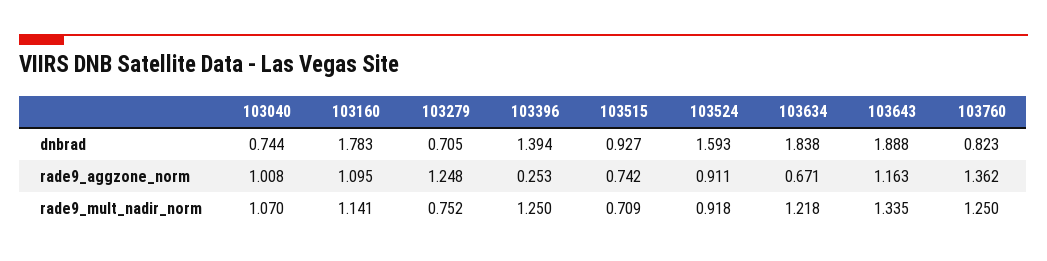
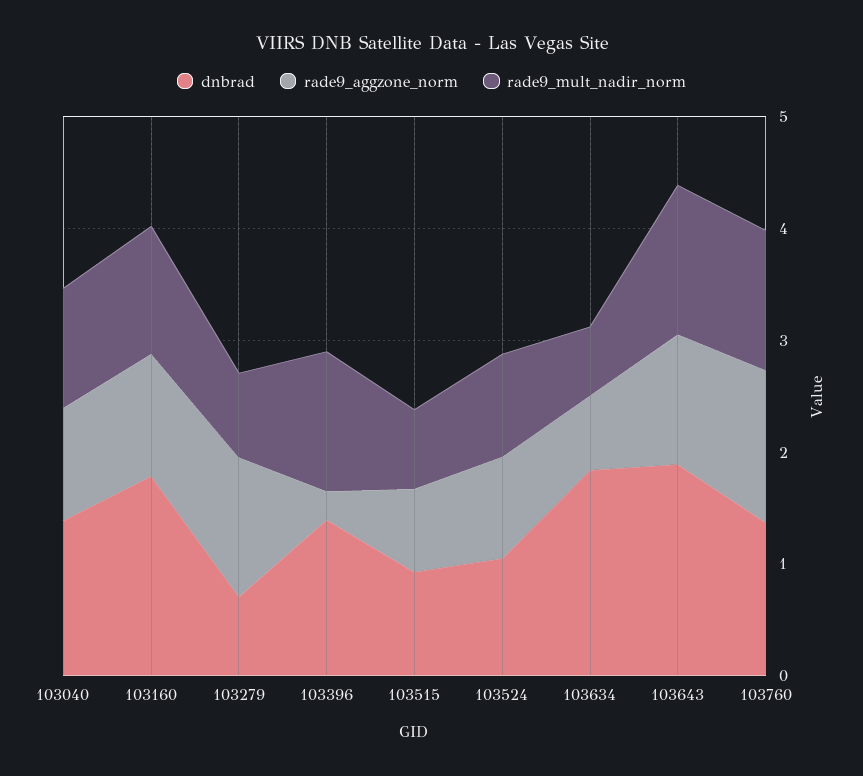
dnbrad, 103040: 0.744 -> 1.4
dnbrad, 103524: 1.593 -> 1
dnbrad, 103760: 0.823 -> 1.4
rade9_mult_nadir_norm, 103634: 1.218 -> 0.6

